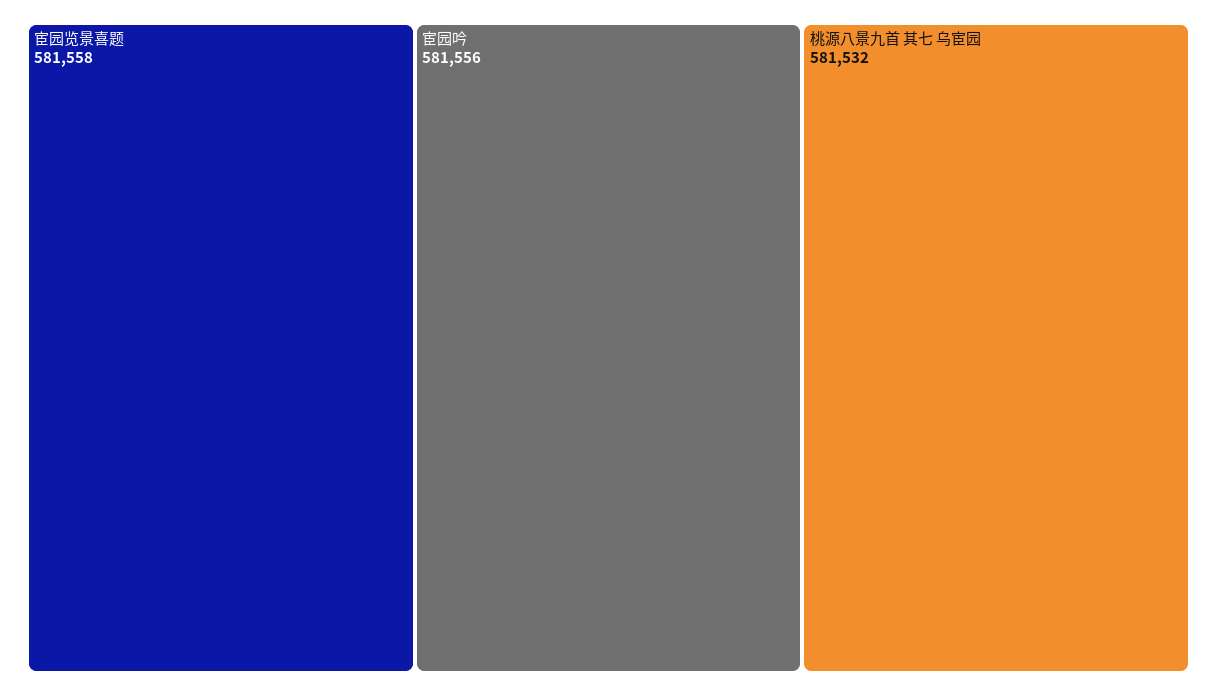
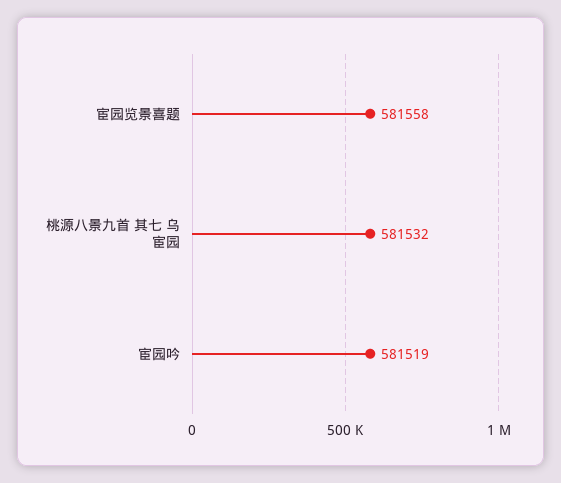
宦园吟: 581556 -> 581519

